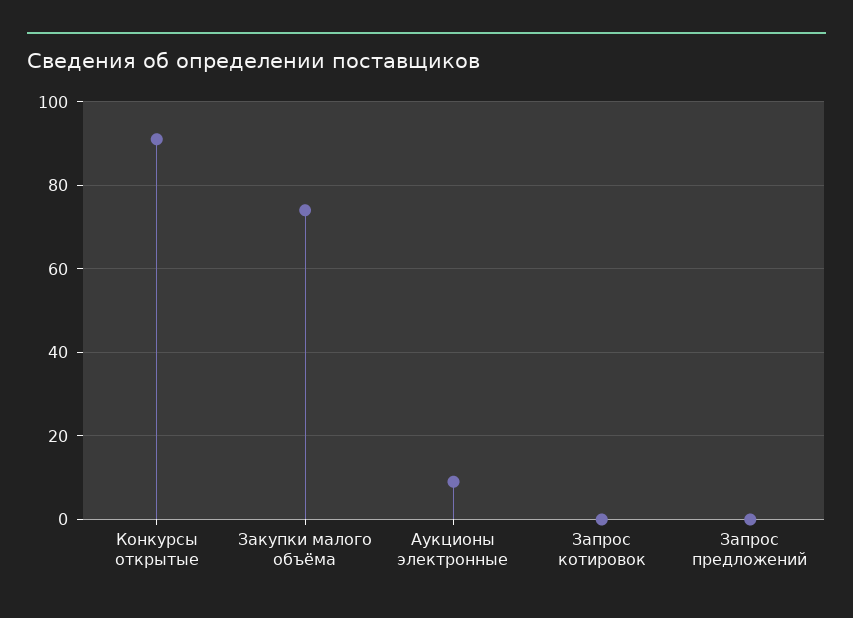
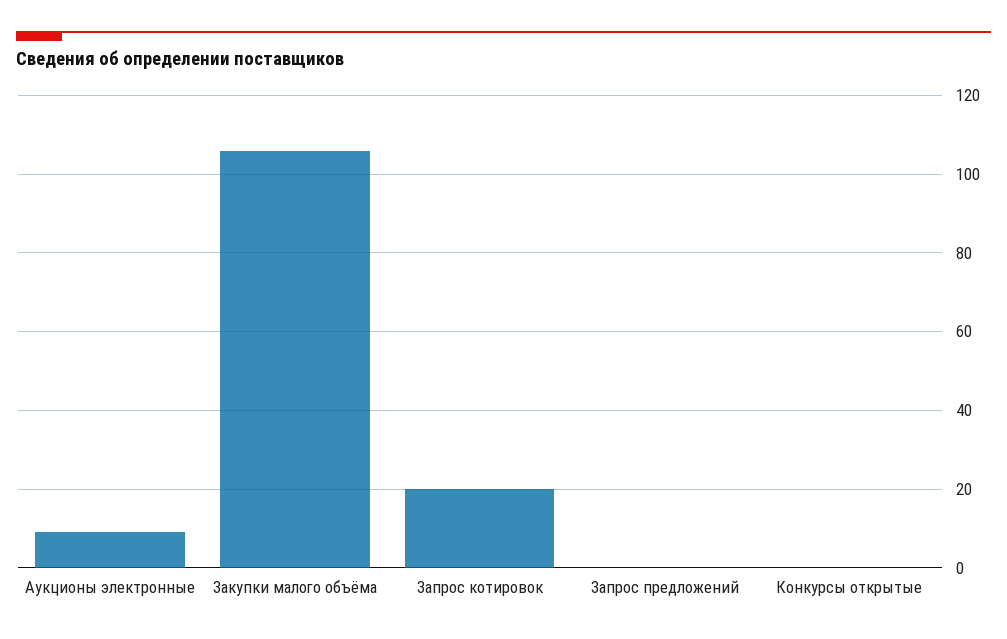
Конкурсы открытые: 90 -> 0
Закупки малого объёма: 75 -> 105
Запрос котировок: 0 -> 20

